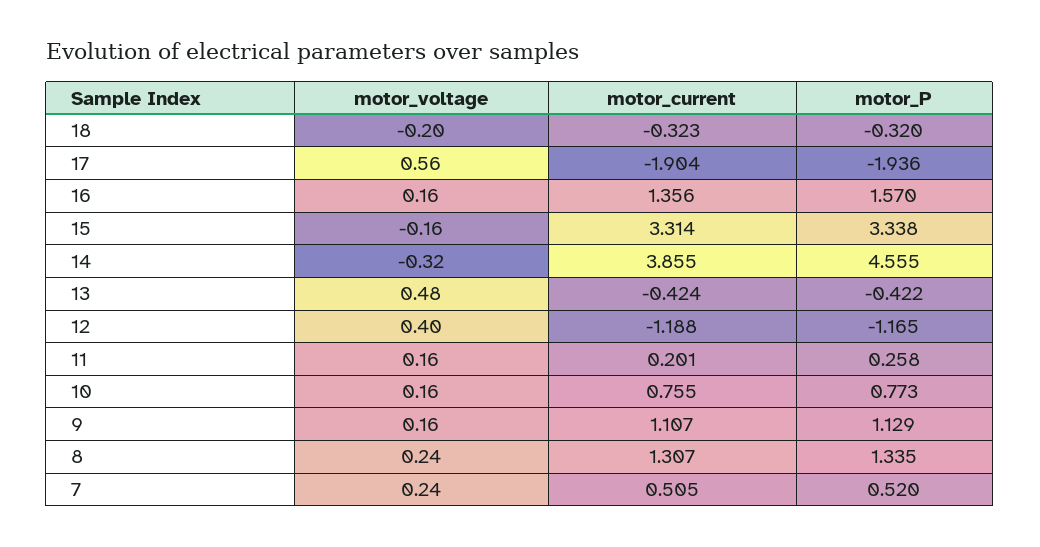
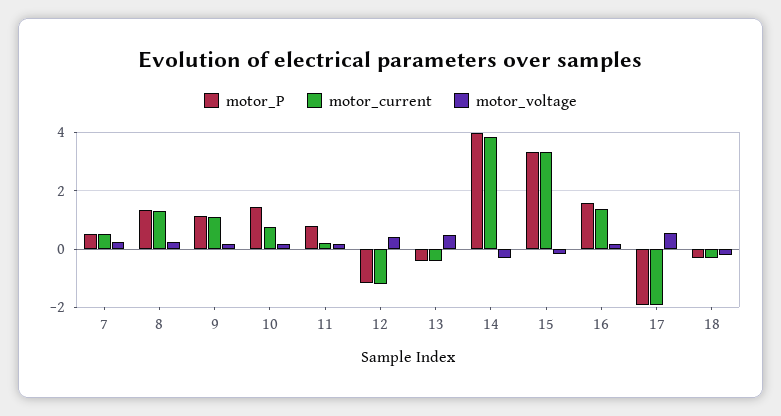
motor_P, 14: 4.555 -> 4
motor_P, 11: 0.258 -> 0.75
motor_P, 10: 0.773 -> 1.5

